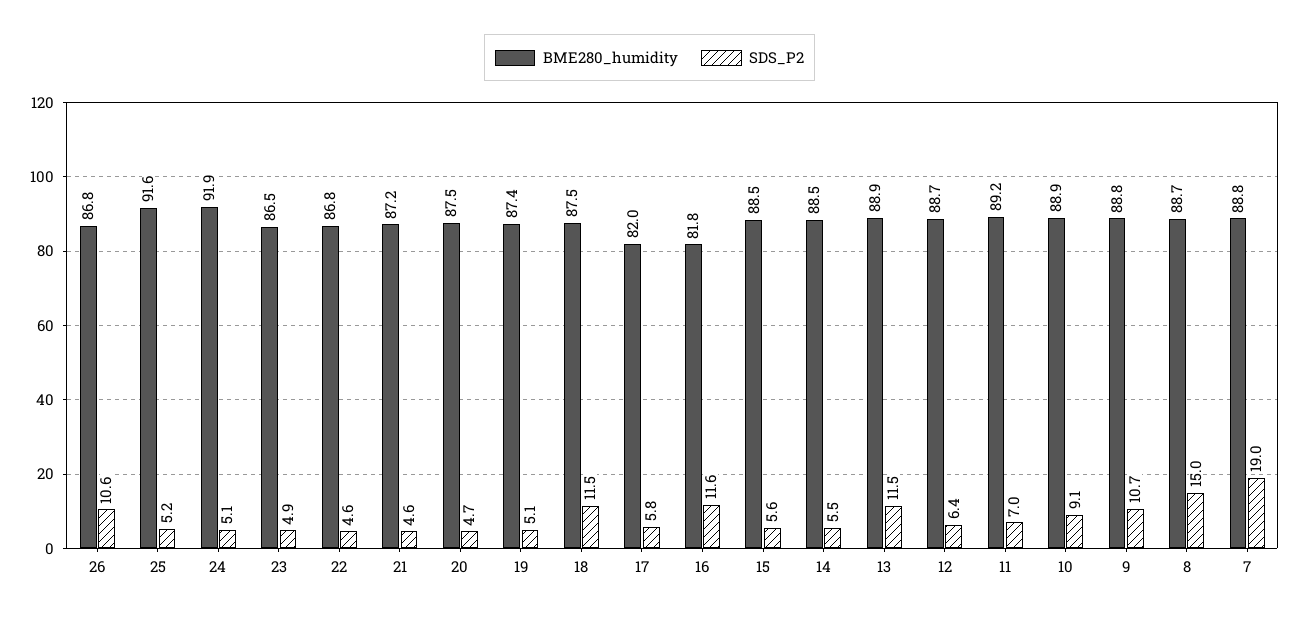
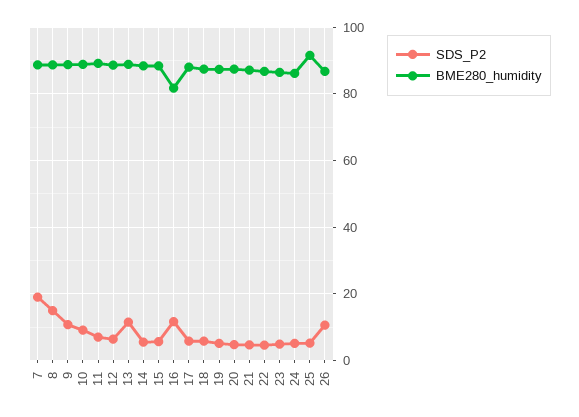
BME280_humidity, 24: 91.9 -> 86
SDS_P2, 18: 11.5 -> 6
BME280_humidity, 17: 82 -> 88

